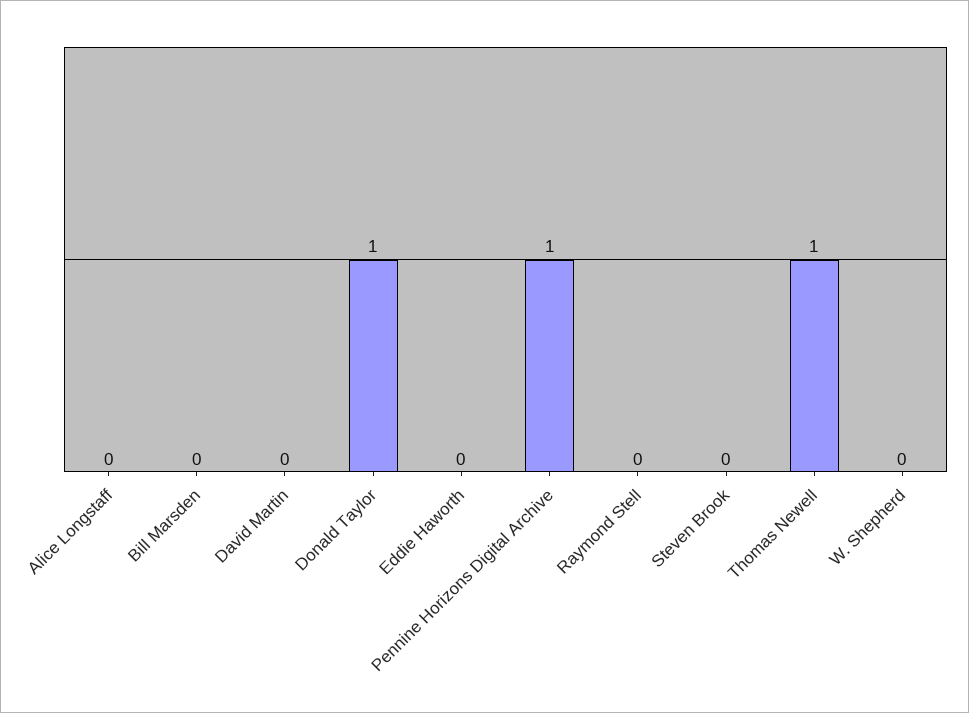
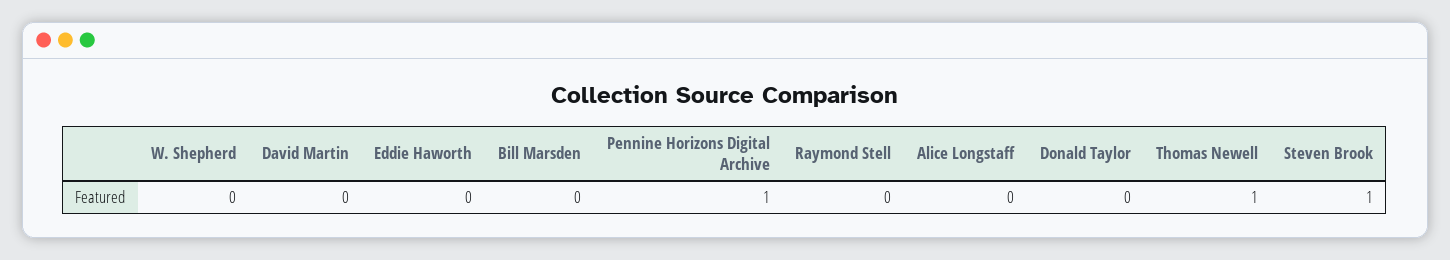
Donald Taylor: 1 -> 0
Steven Brook: 0 -> 1

